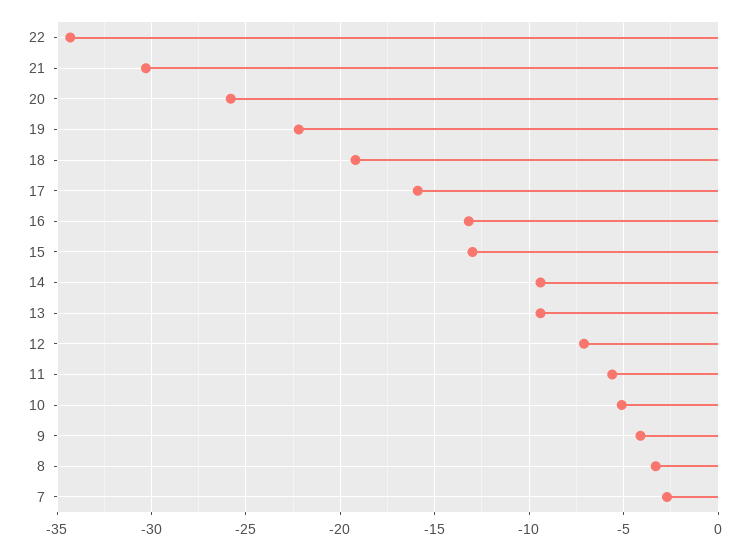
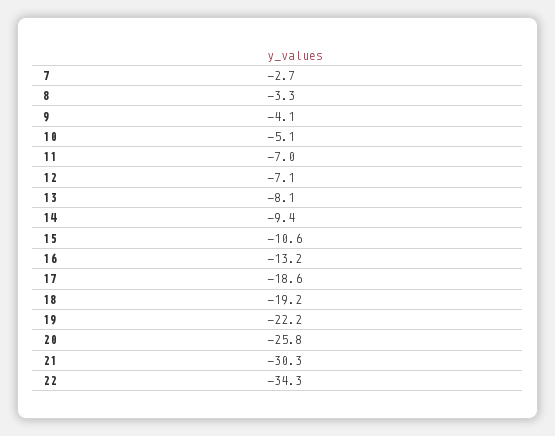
17: -16 -> -18.6
15: -13 -> -10.6
13: -9.5 -> -8.1
11: -5.5 -> -7

